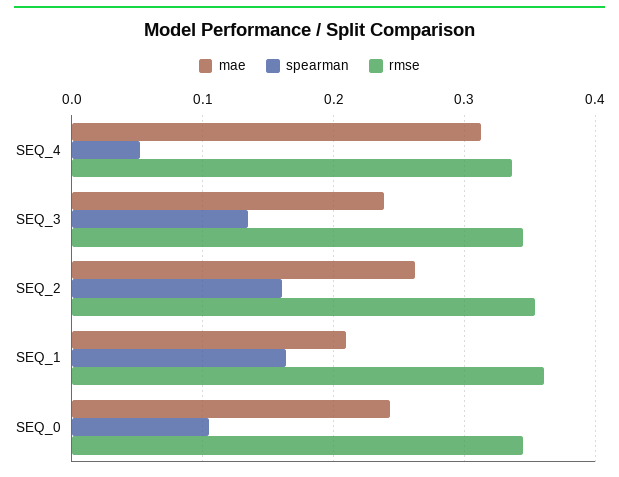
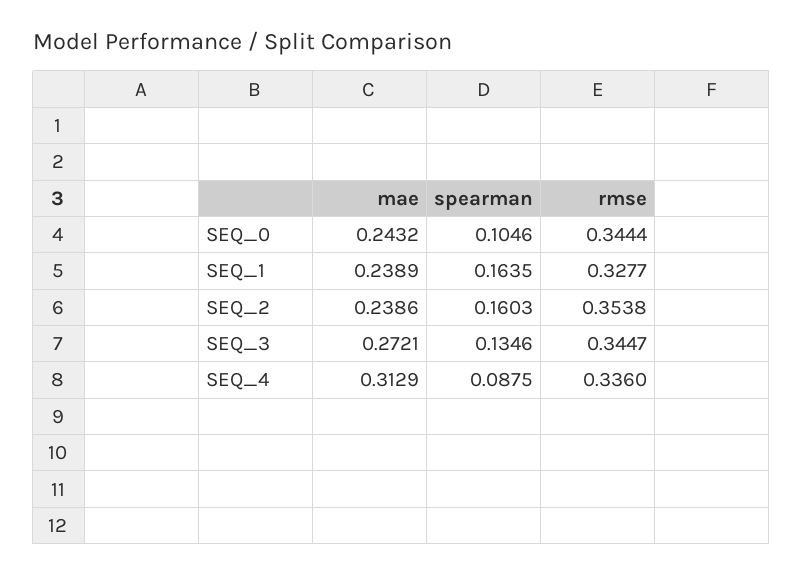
spearman, SEQ_4: 0.05 -> 0.0875
mae, SEQ_3: 0.24 -> 0.2721
mae, SEQ_2: 0.26 -> 0.2386
mae, SEQ_1: 0.21 -> 0.2389
rmse, SEQ_1: 0.36 -> 0.3277

